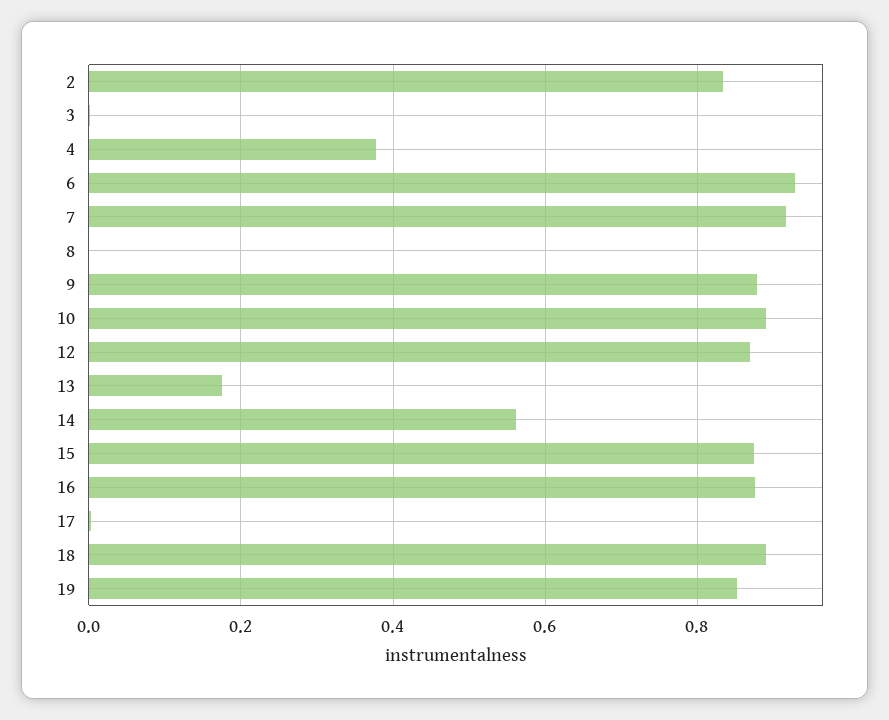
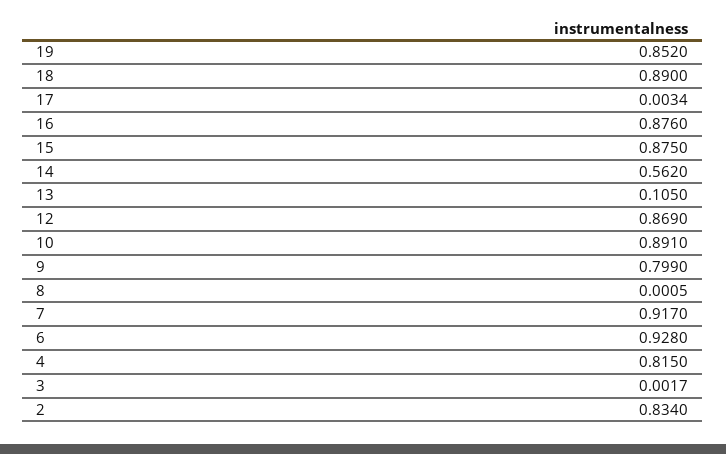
4: 0.38 -> 0.815
9: 0.88 -> 0.799
13: 0.18 -> 0.105

